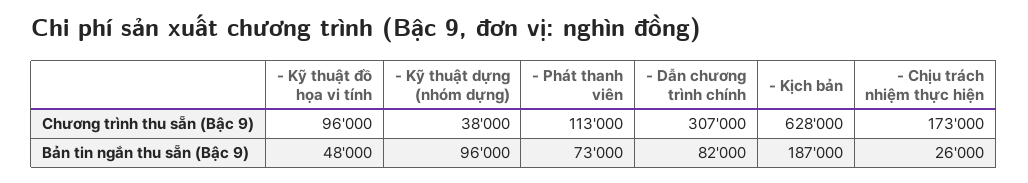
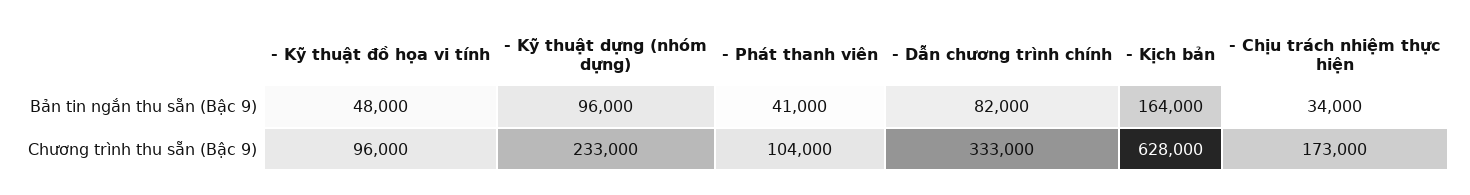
- Kỹ thuật dựng (nhóm dựng), Chương trình thu sẵn (Bậc 9): 38000 -> 233000
- Phát thanh viên, Chương trình thu sẵn (Bậc 9): 113000 -> 104000
- Dẫn chương trình chính, Chương trình thu sẵn (Bậc 9): 307000 -> 333000
- Phát thanh viên, Bản tin ngắn thu sẵn (Bậc 9): 73000 -> 41000
- Kịch bản, Bản tin ngắn thu sẵn (Bậc 9): 187000 -> 164000
- Chịu trách nhiệm thực hiện, Bản tin ngắn thu sẵn (Bậc 9): 26000 -> 34000

